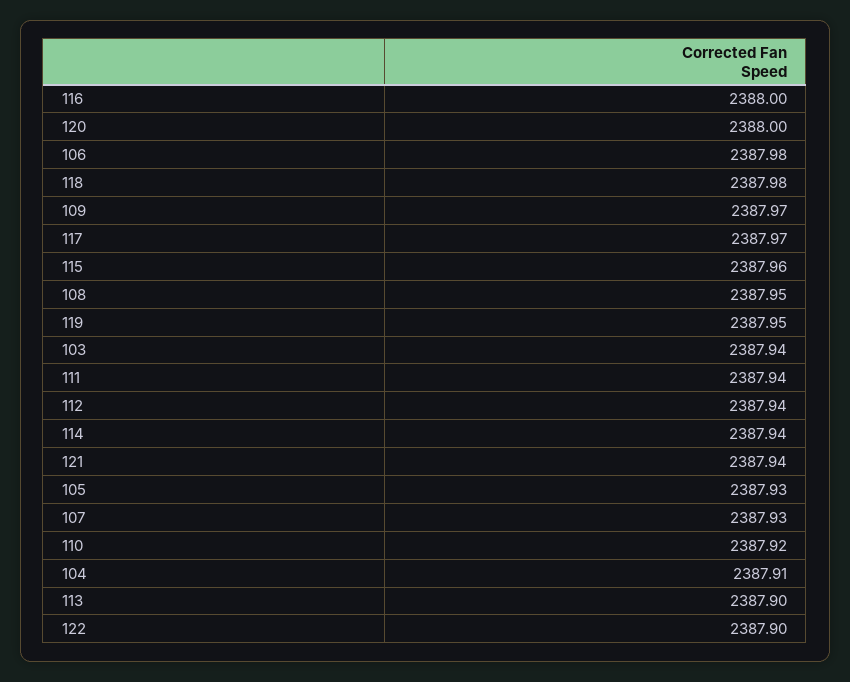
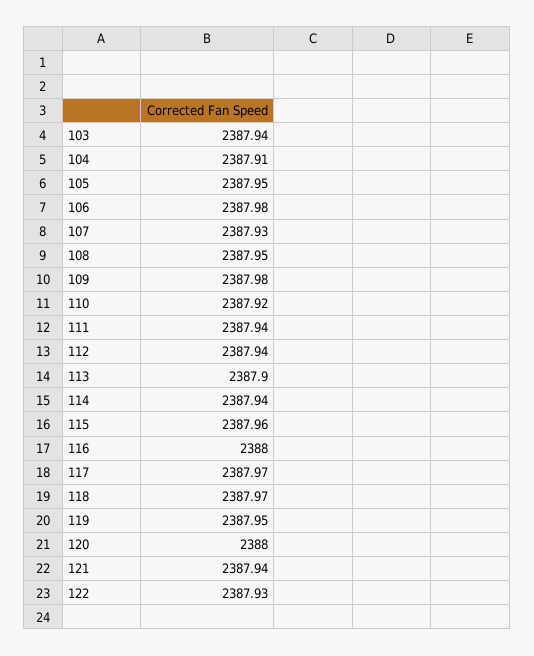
118: 2387.98 -> 2387.97
109: 2387.97 -> 2387.98
105: 2387.93 -> 2387.95
122: 2387.9 -> 2387.93

